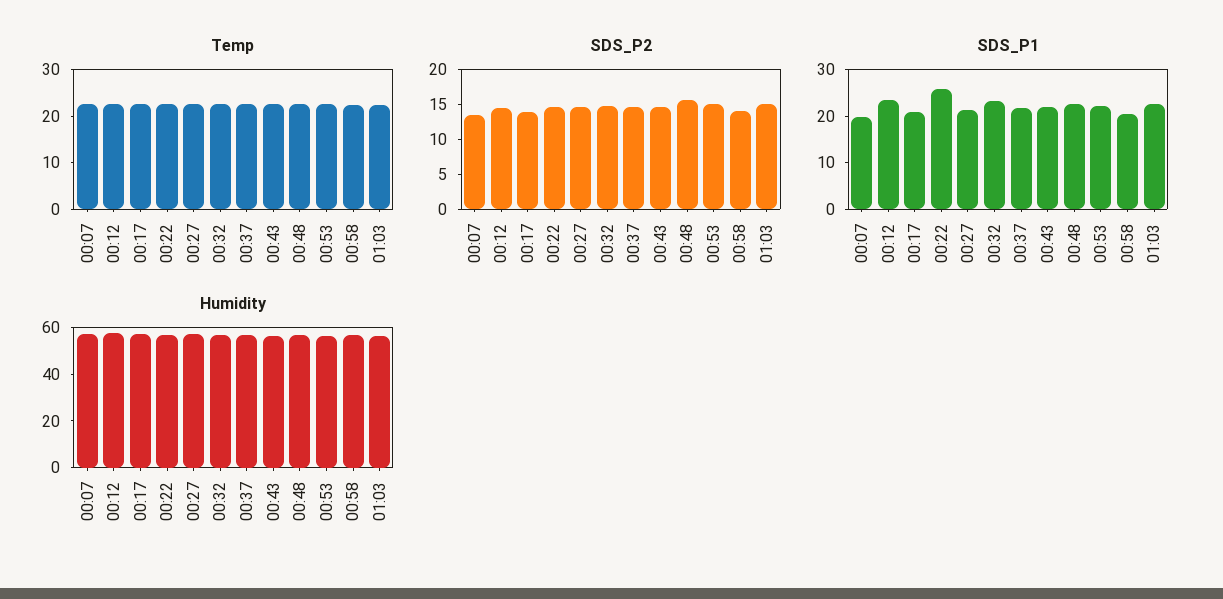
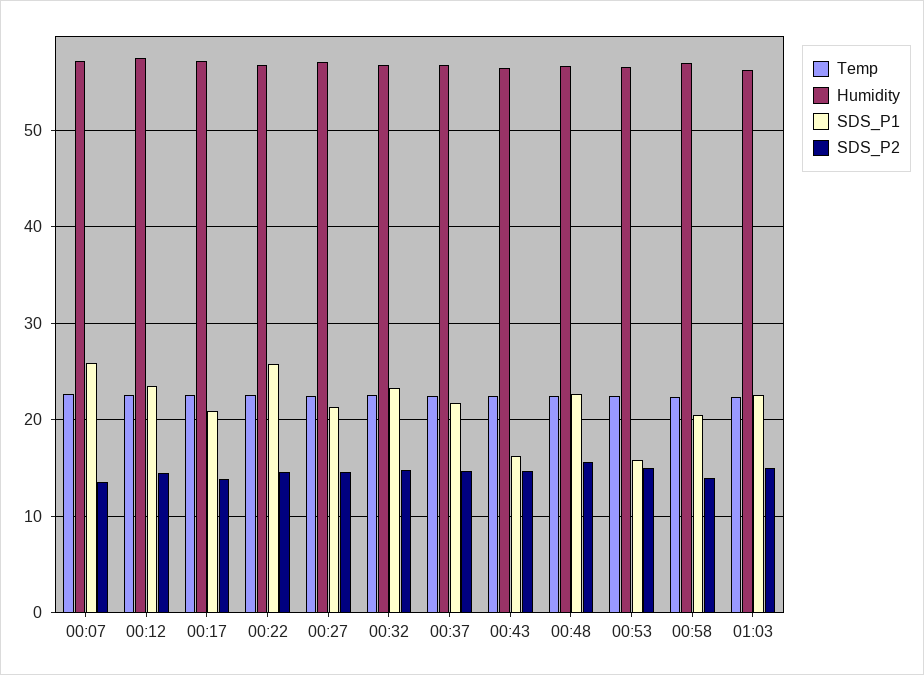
SDS_P1, 00:07: 20 -> 26
SDS_P1, 00:43: 22 -> 16
SDS_P1, 00:53: 22 -> 16

